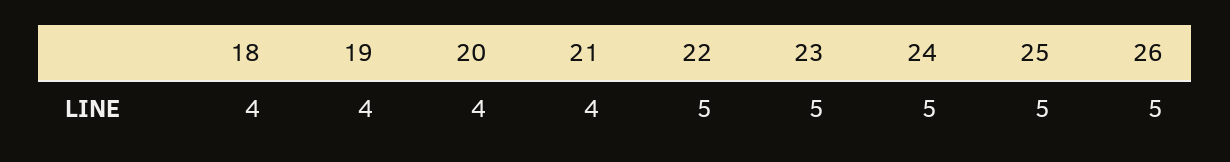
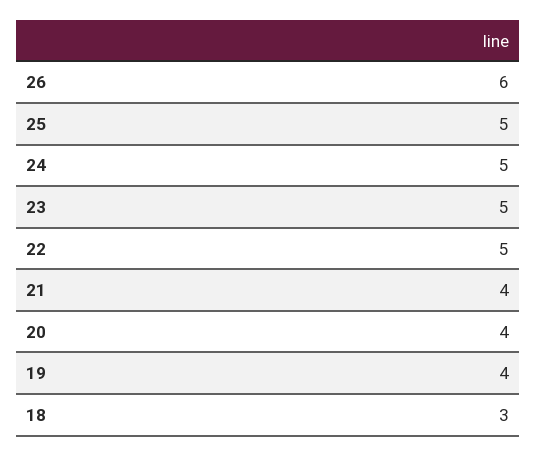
18: 4 -> 3
26: 5 -> 6

